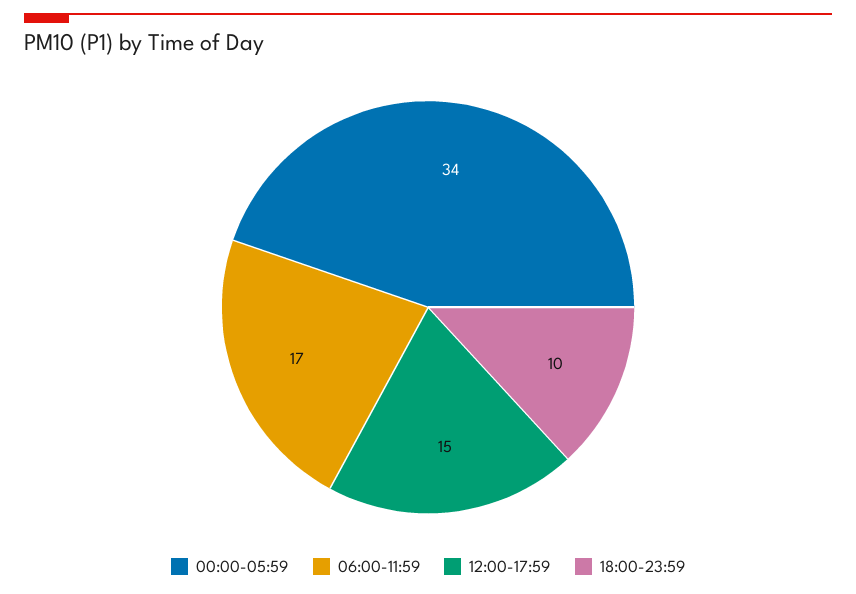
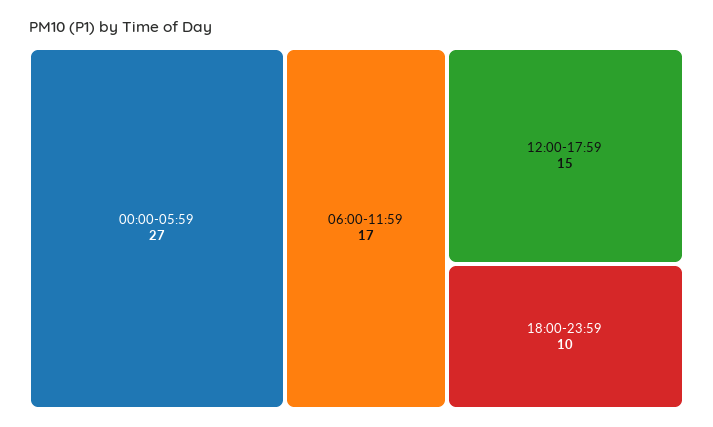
00:00-05:59: 34 -> 27

